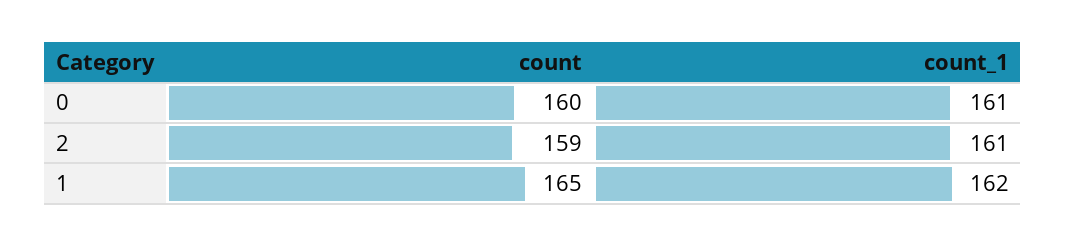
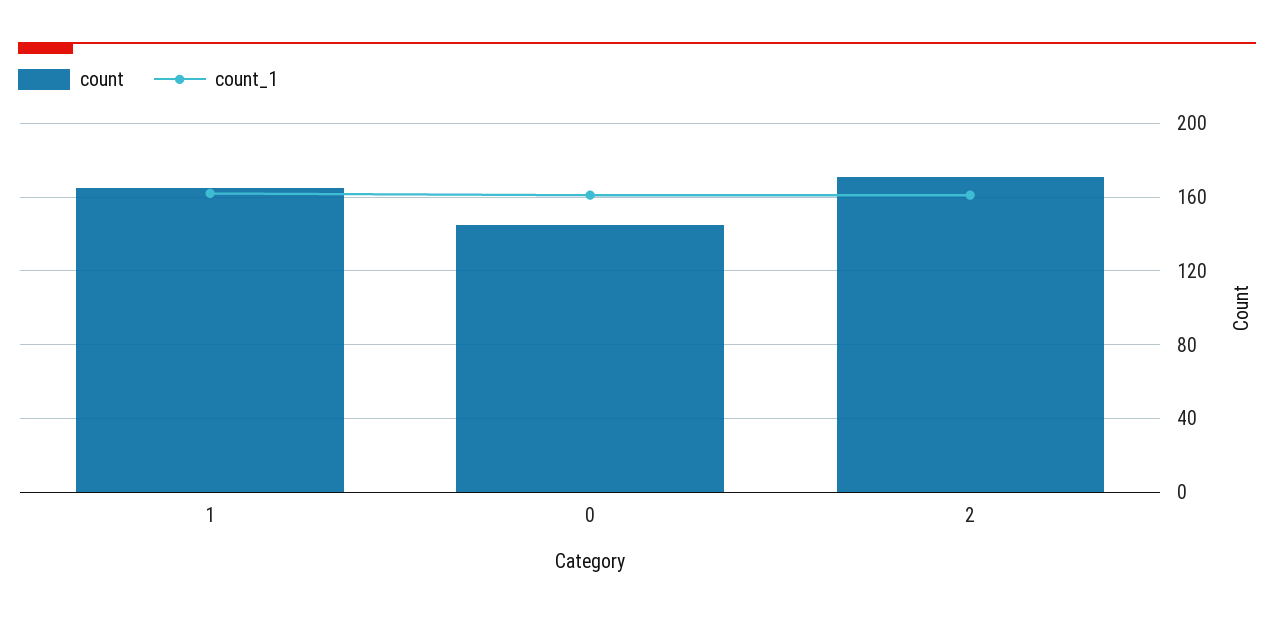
count, 0: 160 -> 145
count, 2: 159 -> 170

